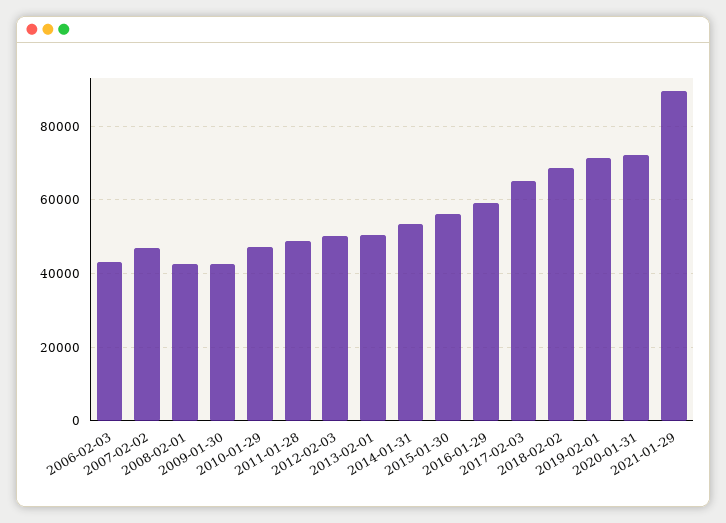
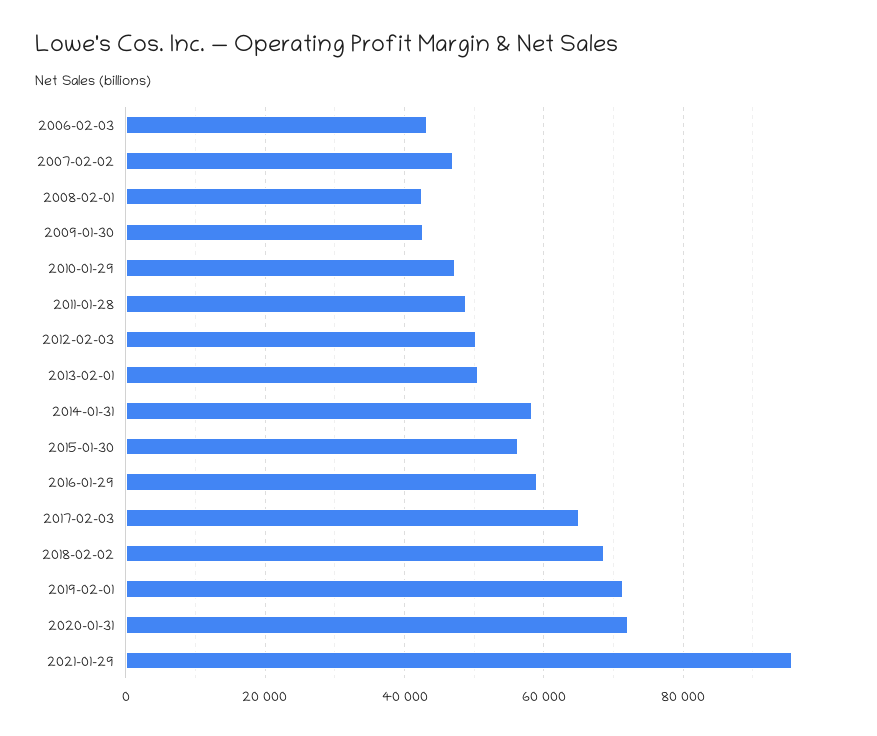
2014-01-31: 54000 -> 58000
2021-01-29: 90000 -> 96000

